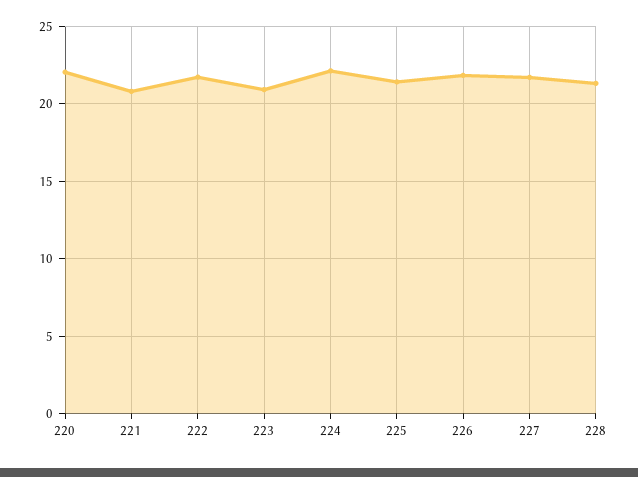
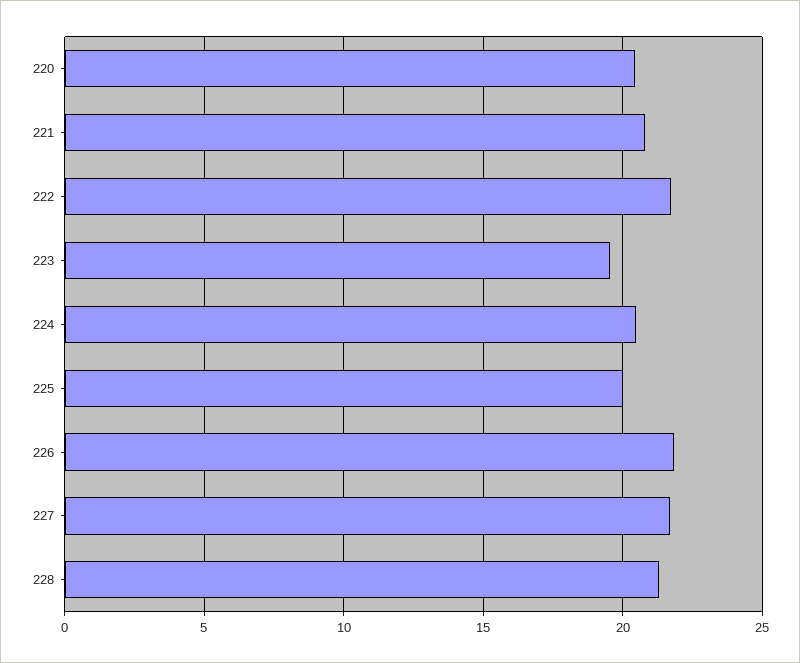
220: 22 -> 20.5
223: 21 -> 19.5
224: 22 -> 20.5
225: 21.5 -> 20

